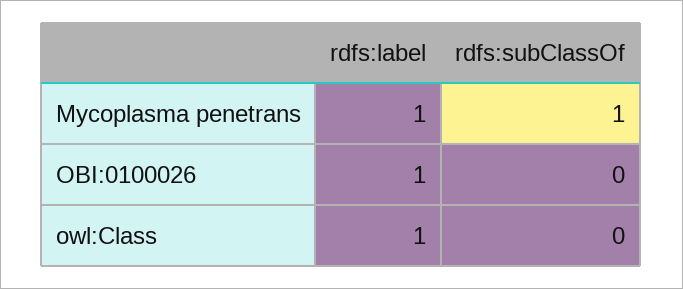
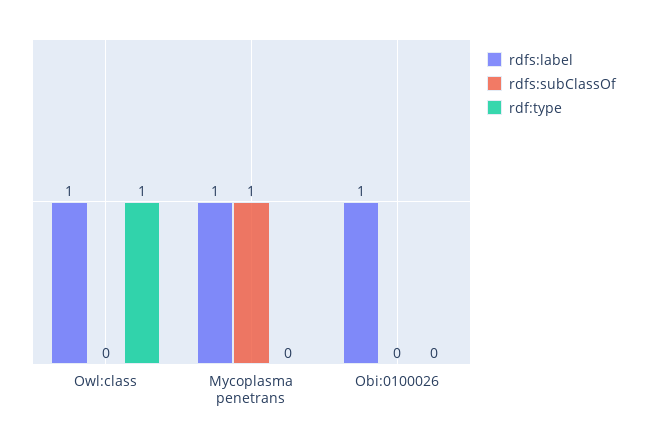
rdf:type, owl:Class: none -> 1
rdf:type, Mycoplasma penetrans: none -> 0
rdf:type, OBI:0100026: none -> 0

